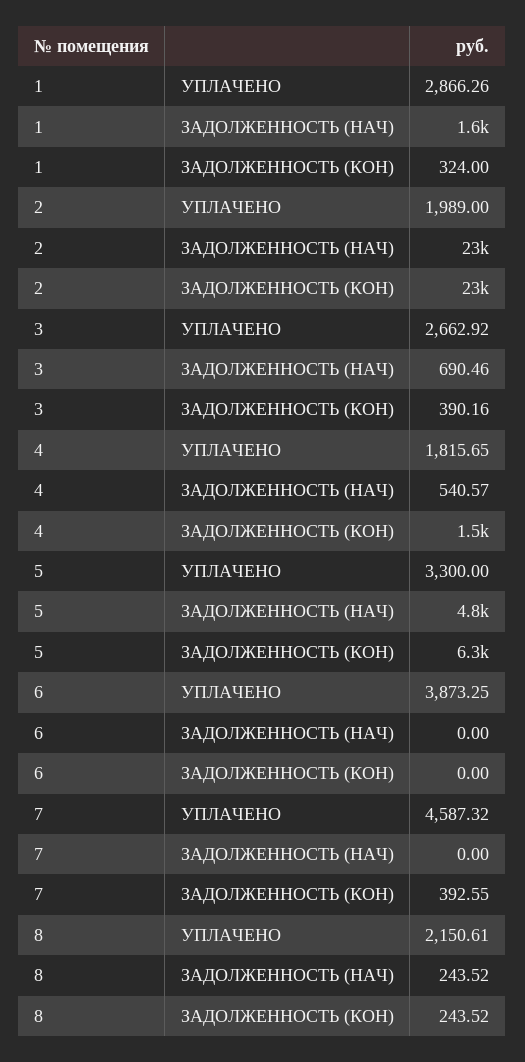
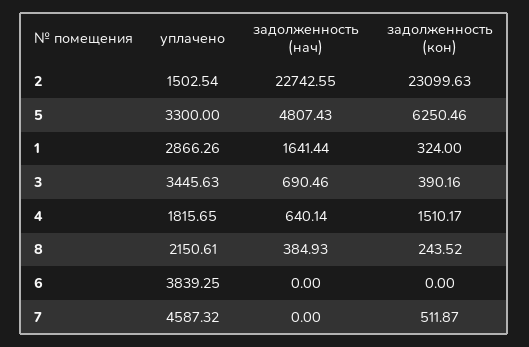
2, УПЛАЧЕНО: 1989 -> 1502.54
3, УПЛАЧЕНО: 2662.92 -> 3445.63
4, ЗАДОЛЖЕННОСТЬ (НАЧ): 540.57 -> 640.14
6, УПЛАЧЕНО: 3873.25 -> 3839.25
7, ЗАДОЛЖЕННОСТЬ (КОН): 392.55 -> 511.87
8, ЗАДОЛЖЕННОСТЬ (НАЧ): 243.52 -> 384.93

